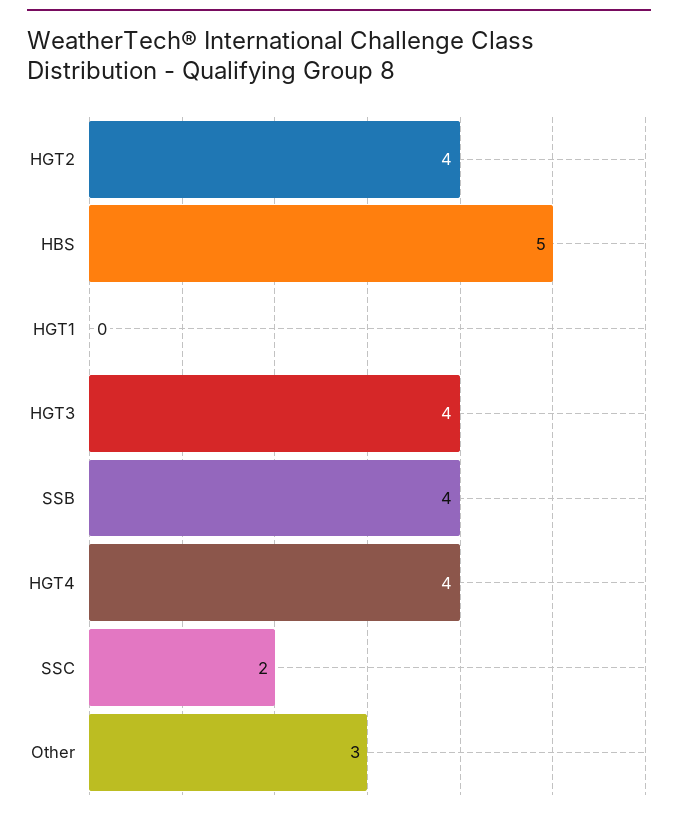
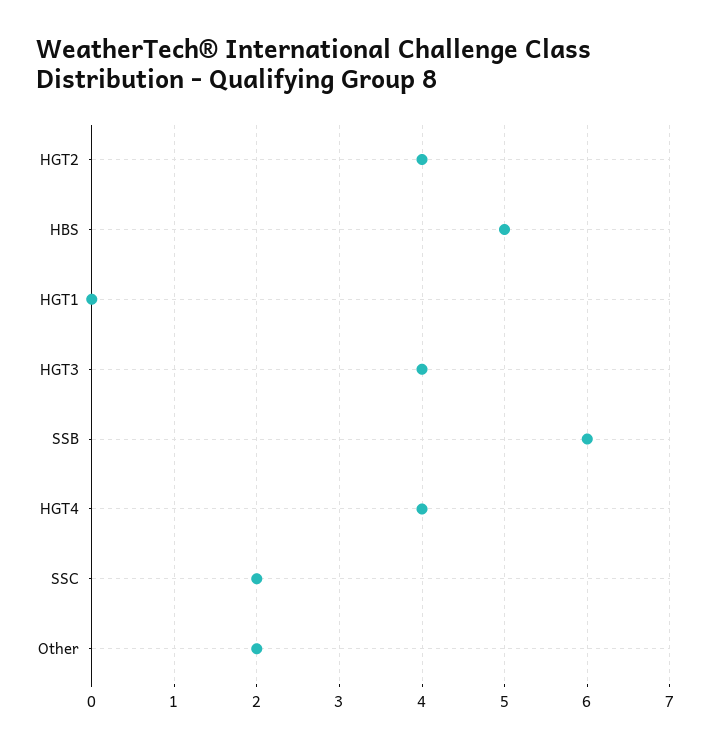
SSB: 4 -> 6
Other: 3 -> 2

